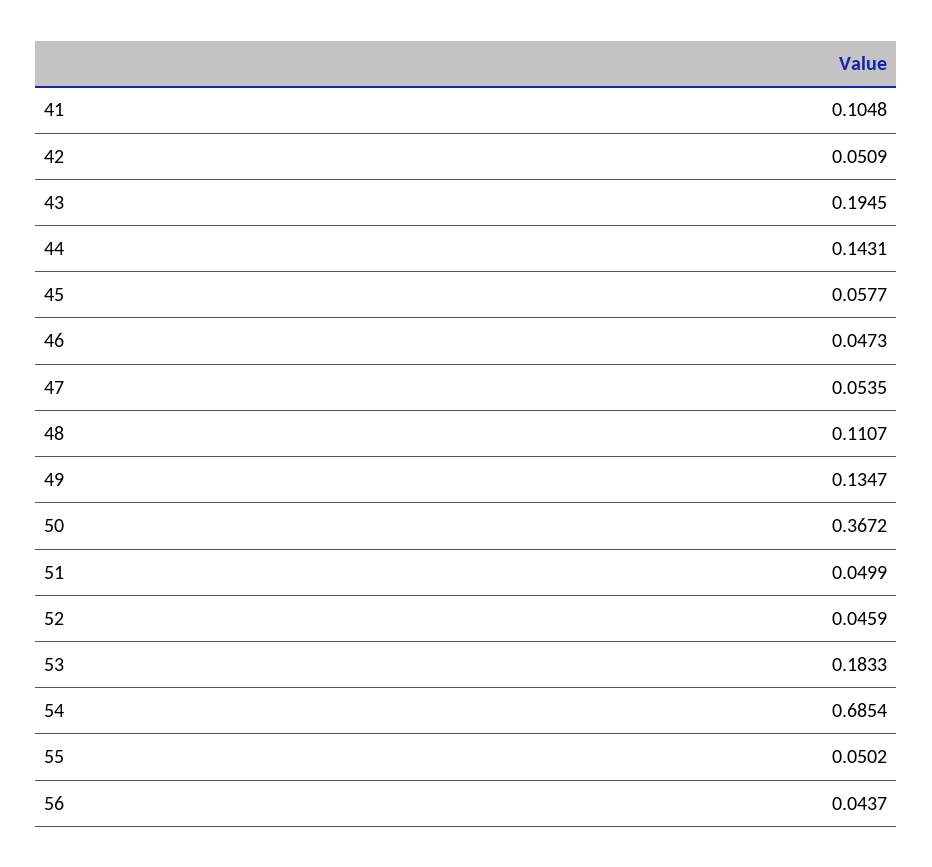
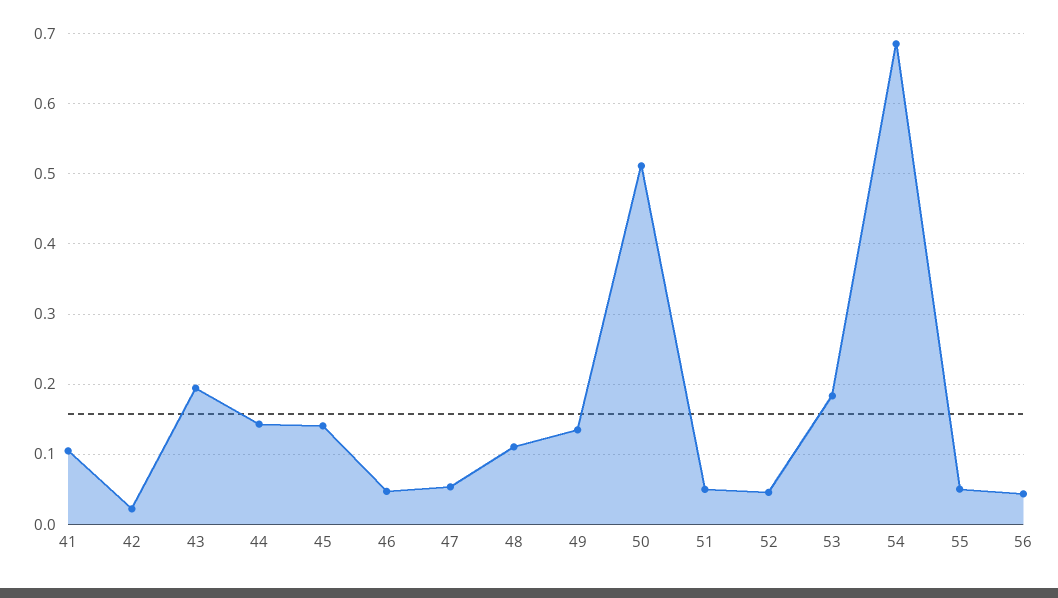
42: 0.0509 -> 0.02
45: 0.0577 -> 0.14
50: 0.3672 -> 0.51

